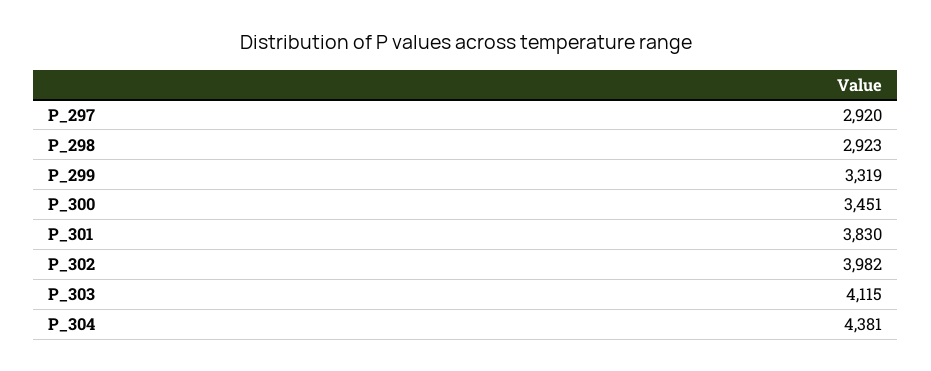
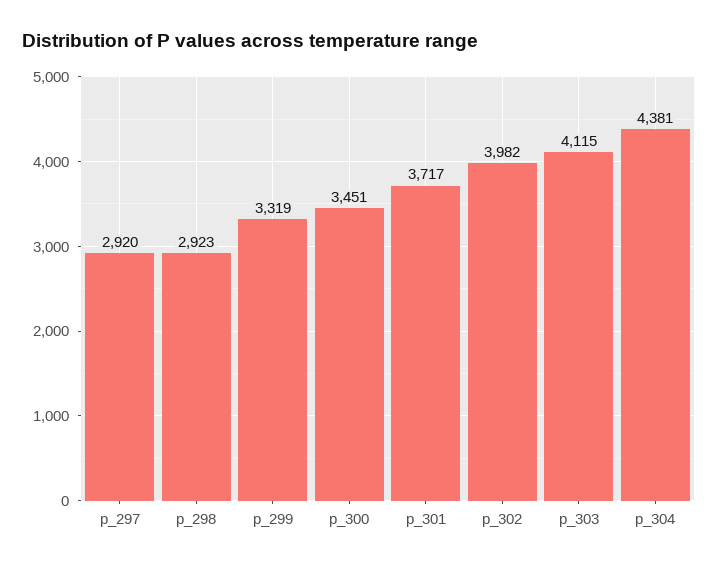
P_301: 3830 -> 3717

